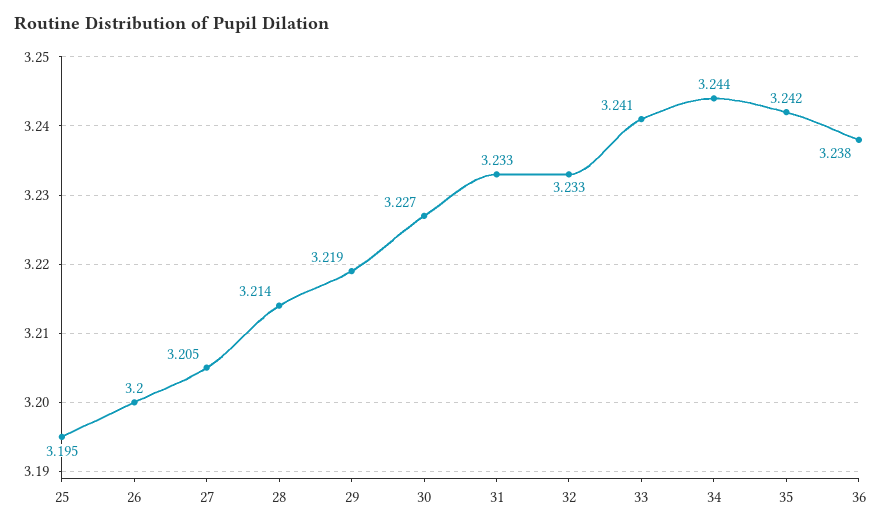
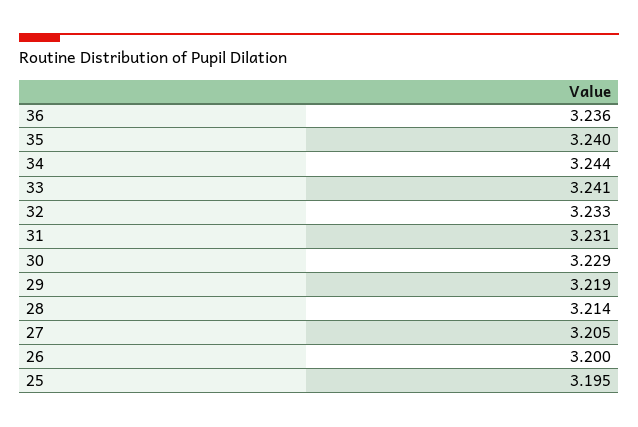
30: 3.227 -> 3.229
31: 3.233 -> 3.231
35: 3.242 -> 3.24
36: 3.238 -> 3.236

